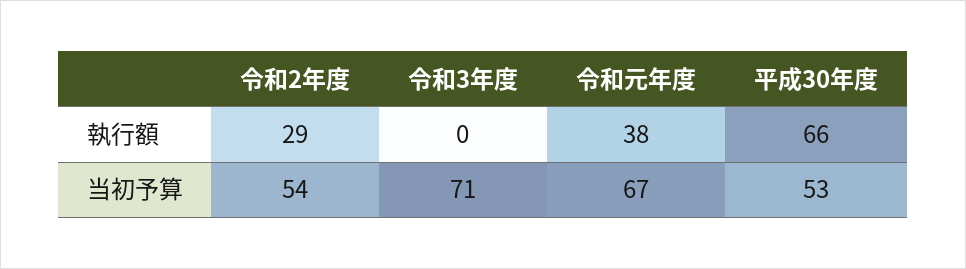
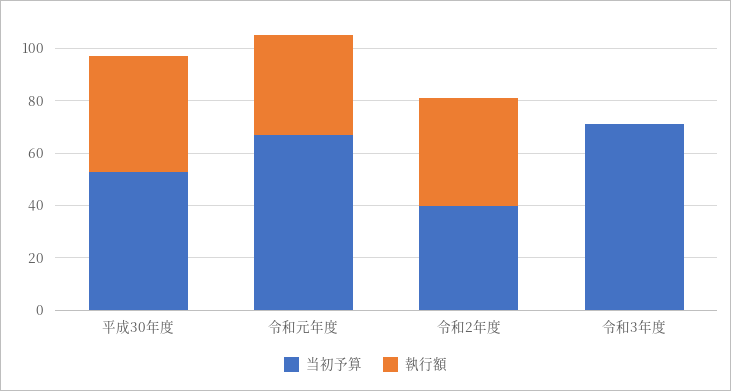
執行額, 令和2年度: 29 -> 40
執行額, 平成30年度: 66 -> 45
当初予算, 令和2年度: 54 -> 40

